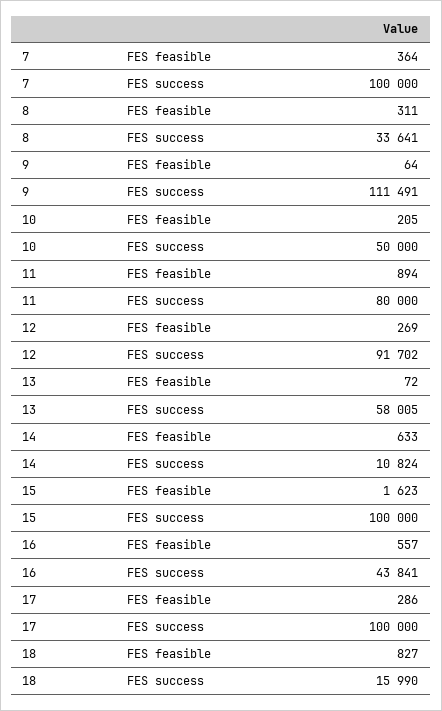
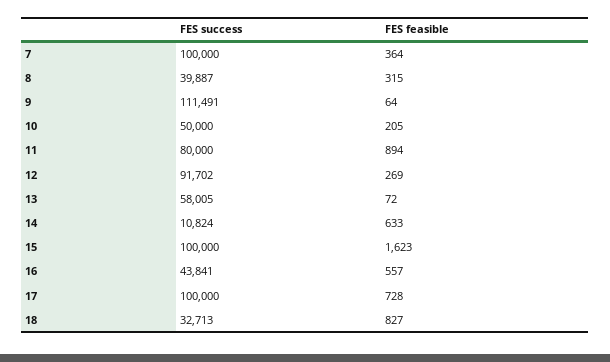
8, FES feasible: 311 -> 315
8, FES success: 33641 -> 39887
17, FES feasible: 286 -> 728
18, FES success: 15990 -> 32713

